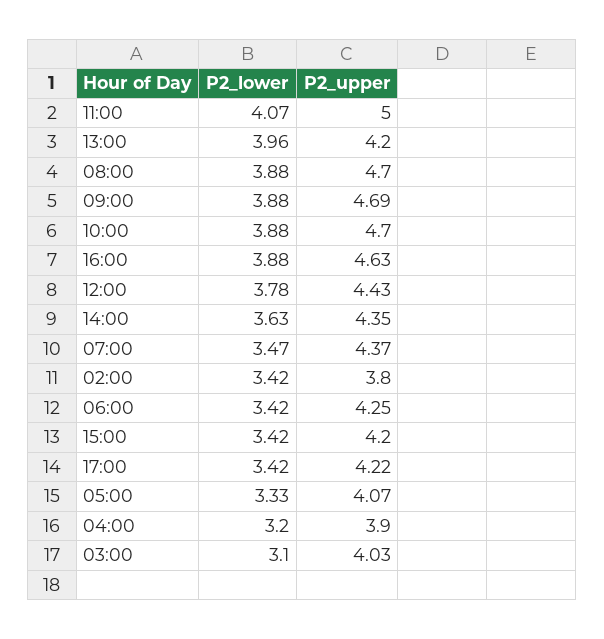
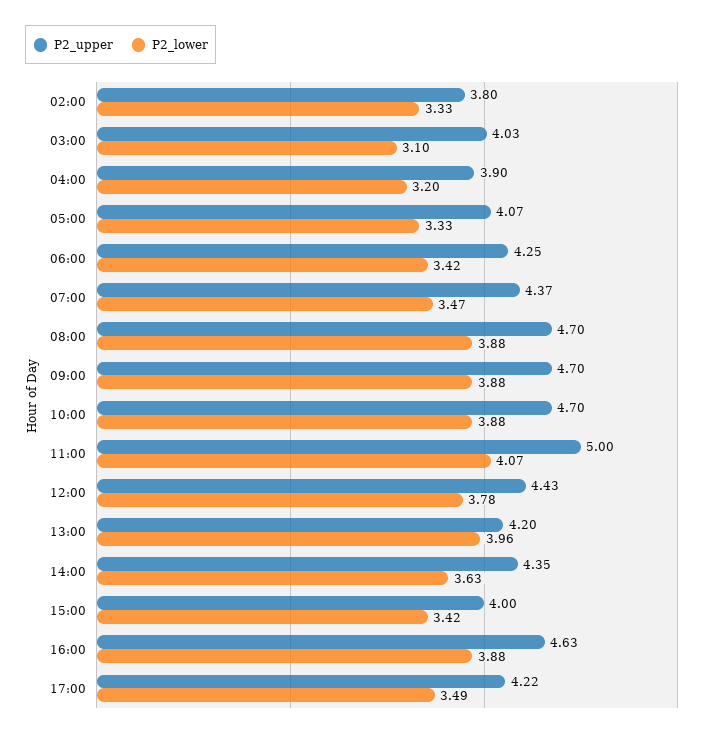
P2_upper, 09:00: 4.69 -> 4.7
P2_lower, 02:00: 3.42 -> 3.33
P2_upper, 15:00: 4.2 -> 4
P2_lower, 17:00: 3.42 -> 3.49

